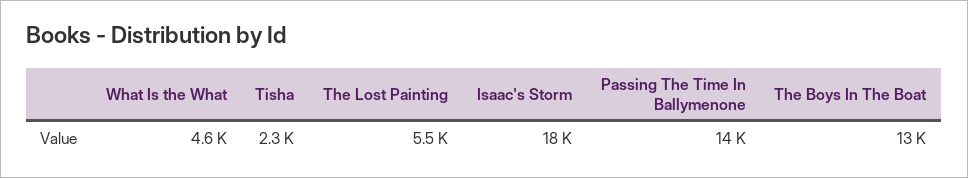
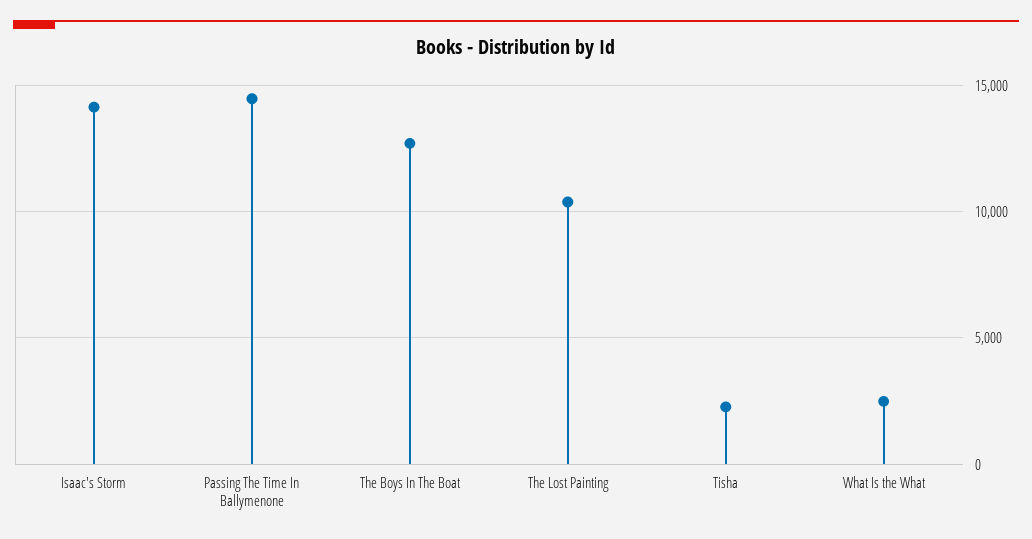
What Is the What: 4600 -> 2500
The Lost Painting: 5500 -> 10500
Isaac's Storm: 18000 -> 14000

